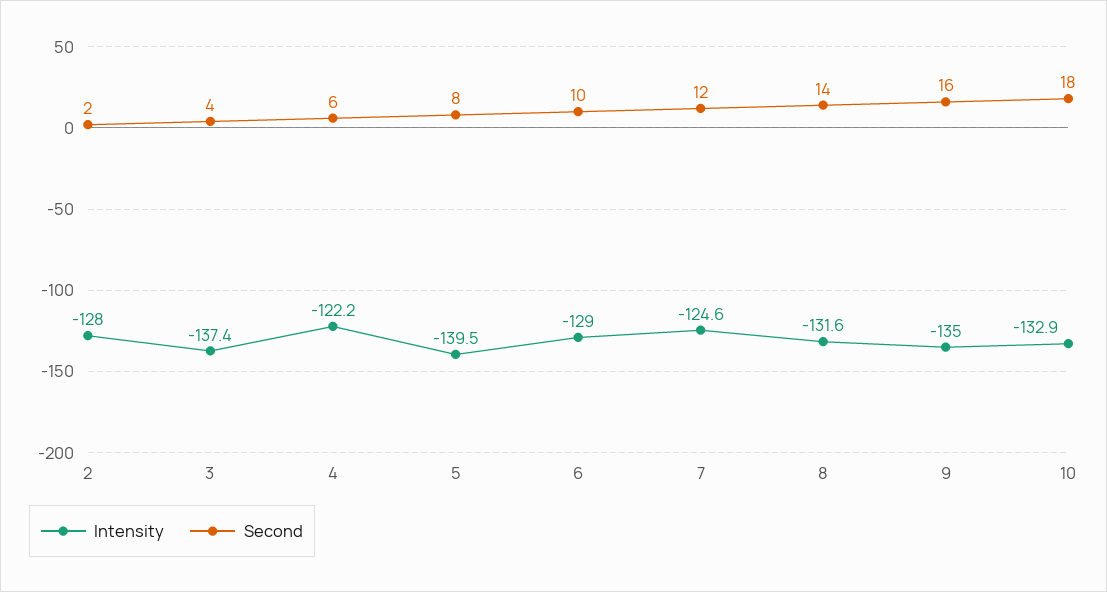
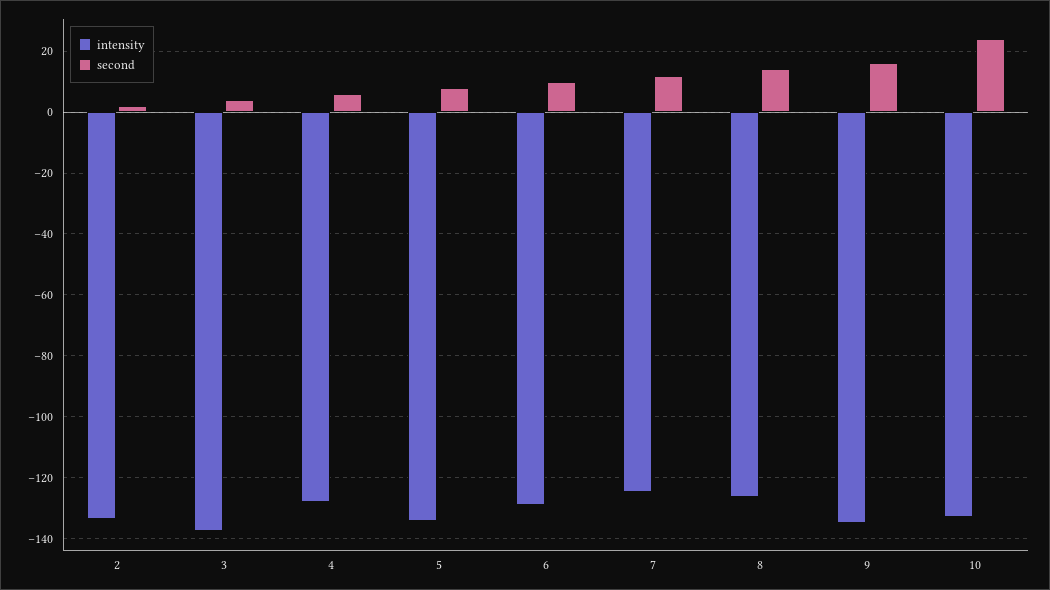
Intensity, 2: -128 -> -134
Intensity, 4: -122.2 -> -128
Intensity, 5: -139.5 -> -134
Intensity, 8: -131.6 -> -126
Second, 10: 18 -> 24

